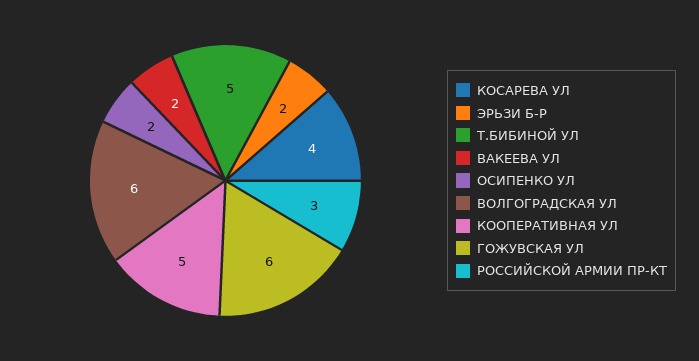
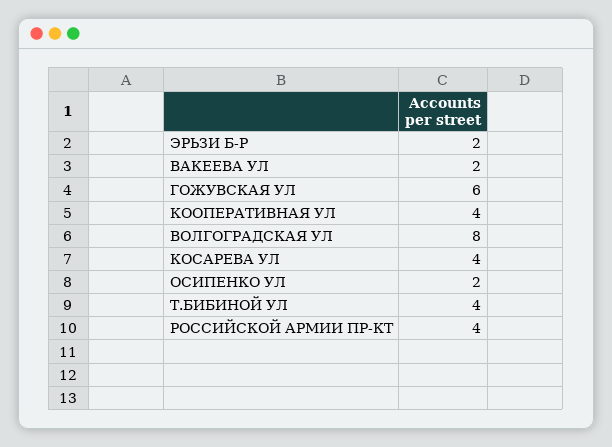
Т.БИБИНОЙ УЛ: 5 -> 4
ВОЛГОГРАДСКАЯ УЛ: 6 -> 8
КООПЕРАТИВНАЯ УЛ: 5 -> 4
РОССИЙСКОЙ АРМИИ ПР-КТ: 3 -> 4

